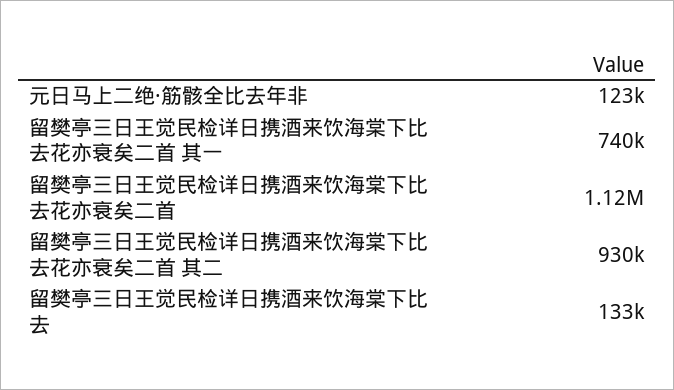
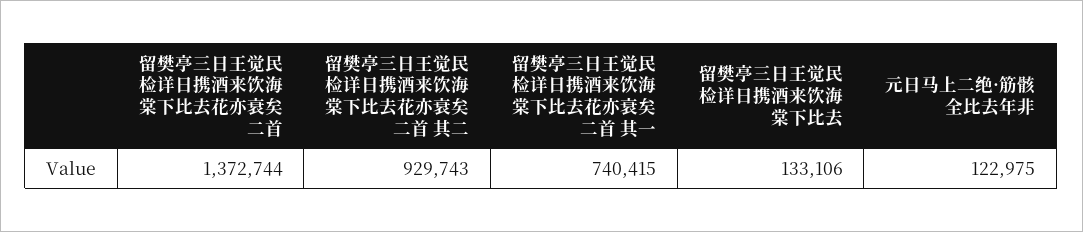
留樊亭三日王觉民检详日携酒来饮海棠下比去花亦衰矣二首: 1120000 -> 1372744

